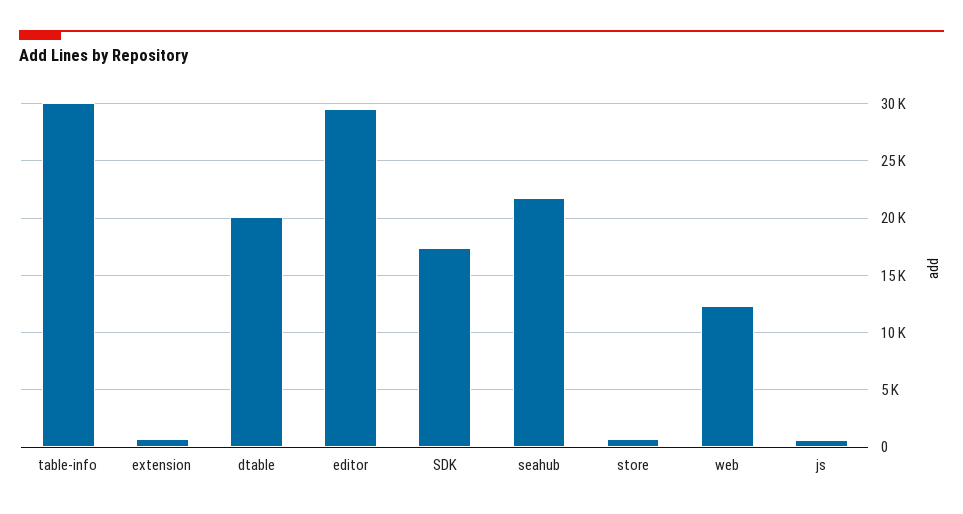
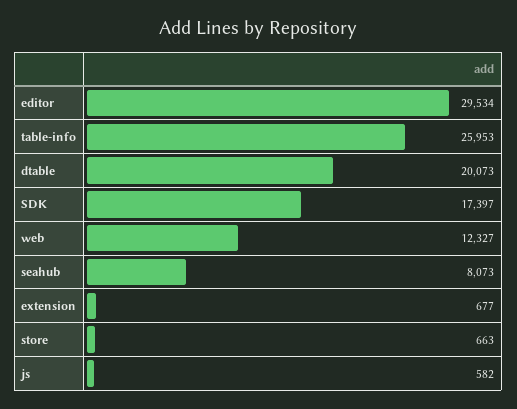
table-info: 30000 -> 25953
seahub: 22000 -> 8073

